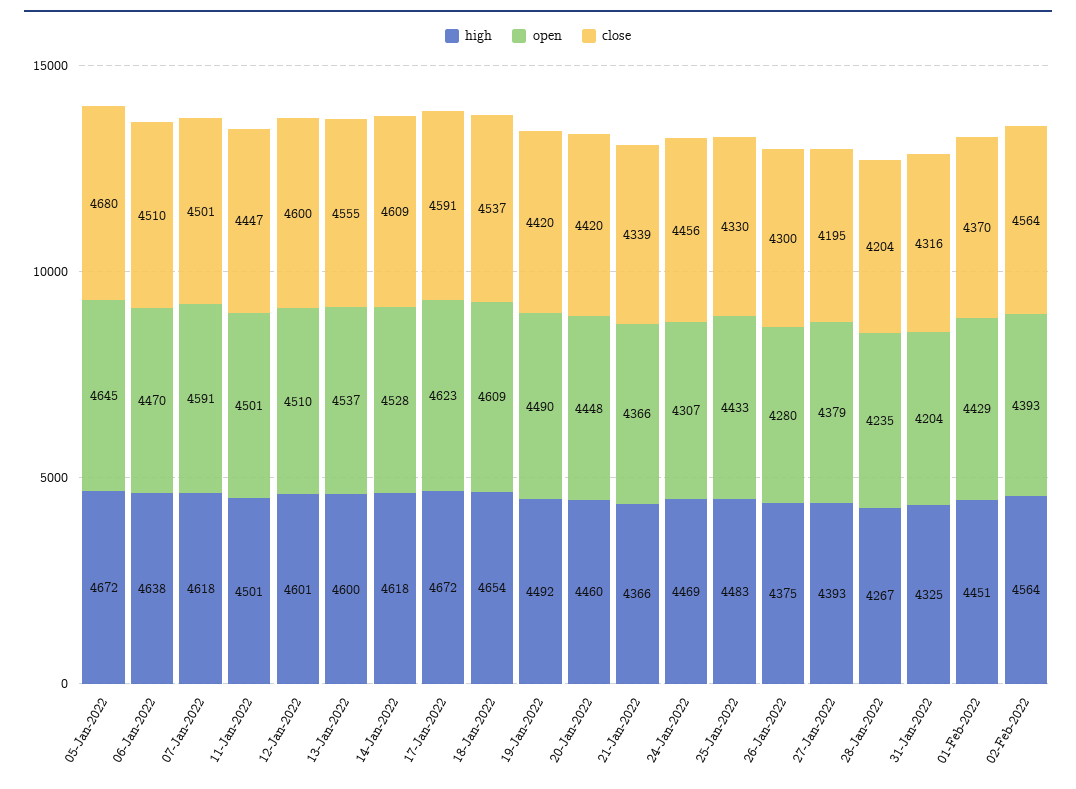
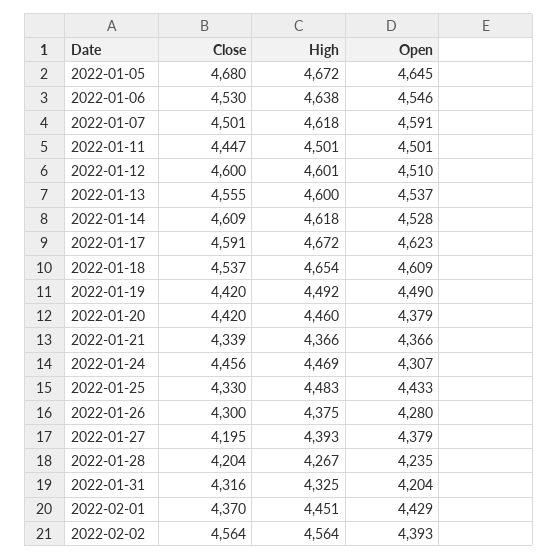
open, 06-Jan-2022: 4470 -> 4546
close, 06-Jan-2022: 4510 -> 4530
open, 20-Jan-2022: 4448 -> 4379

